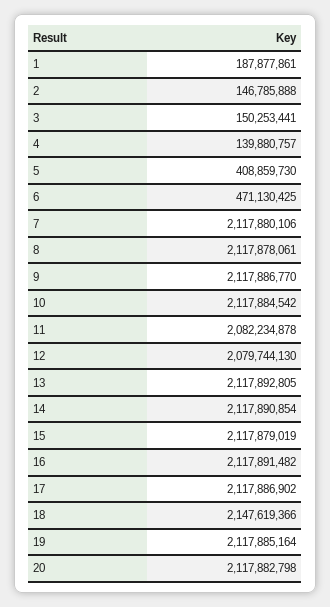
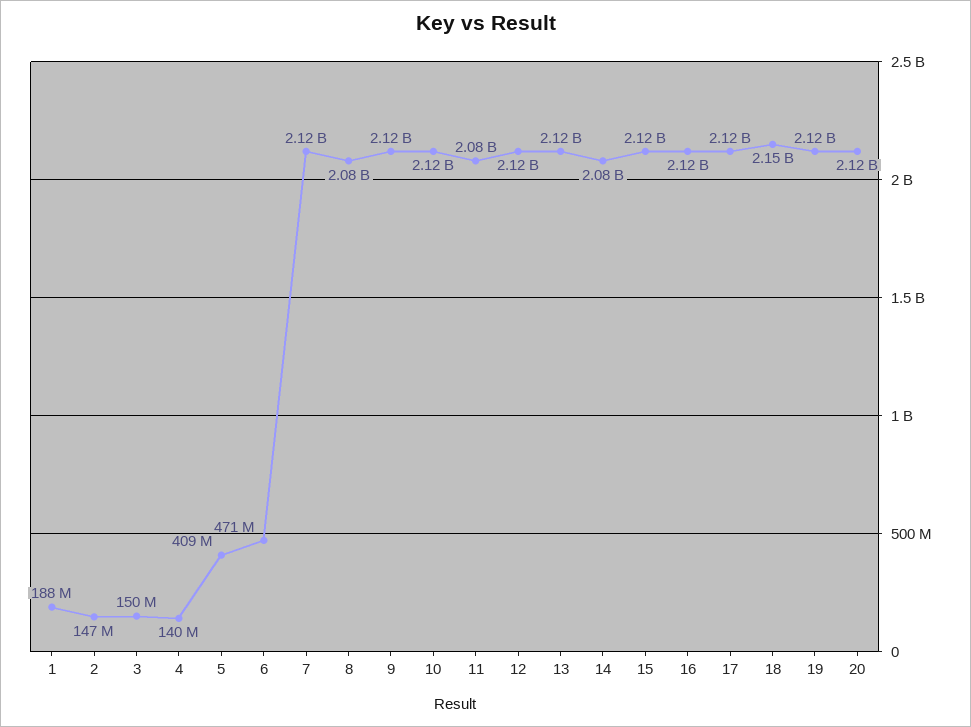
8: 2117878061 -> 2080000000
12: 2079744130 -> 2120000000
14: 2117890854 -> 2080000000

